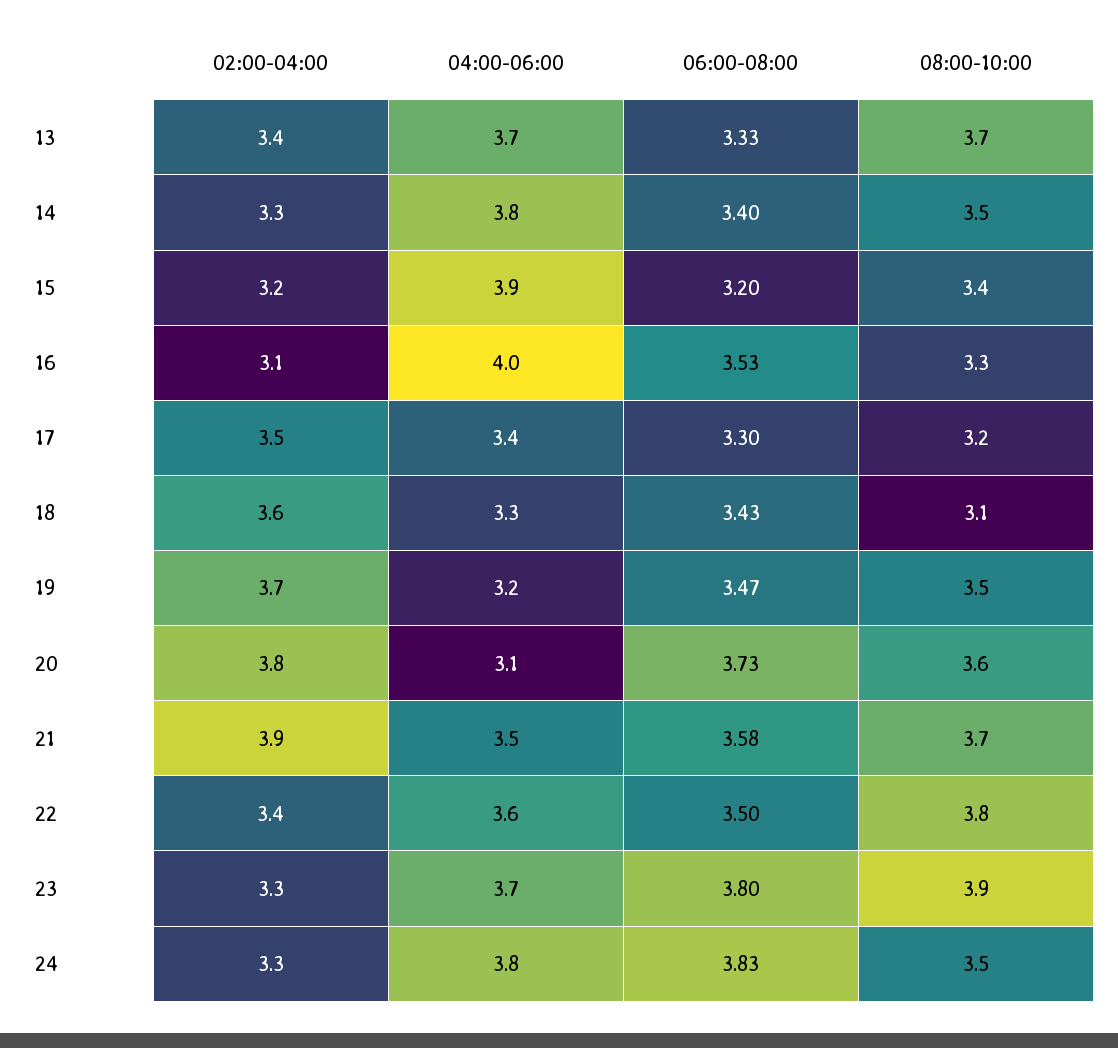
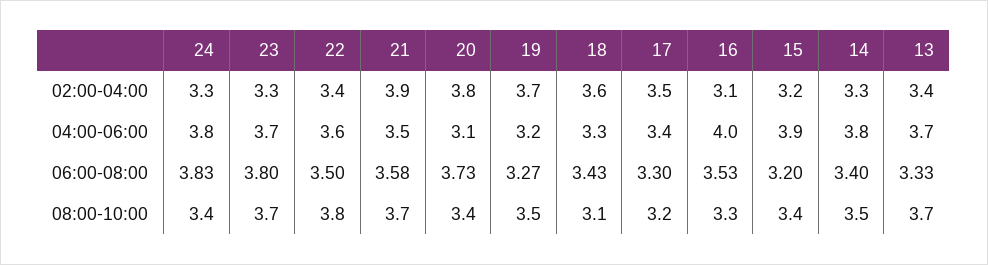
06:00-08:00, 19: 3.47 -> 3.27
08:00-10:00, 20: 3.6 -> 3.4
08:00-10:00, 23: 3.9 -> 3.7
08:00-10:00, 24: 3.5 -> 3.4

